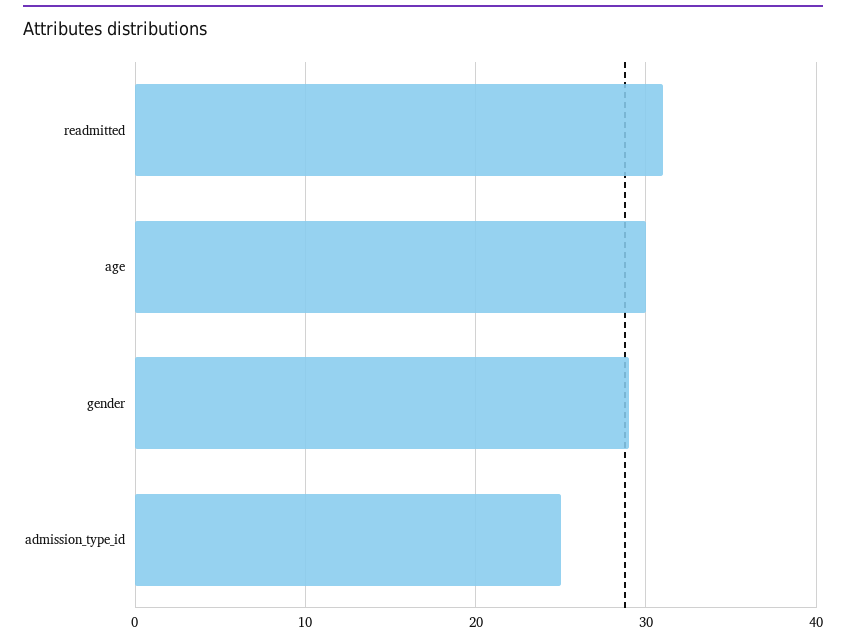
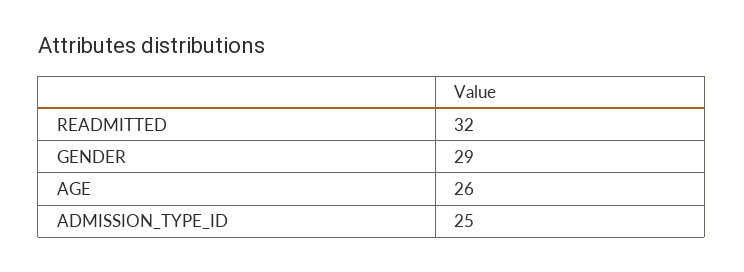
readmitted: 31 -> 32
age: 30 -> 26

